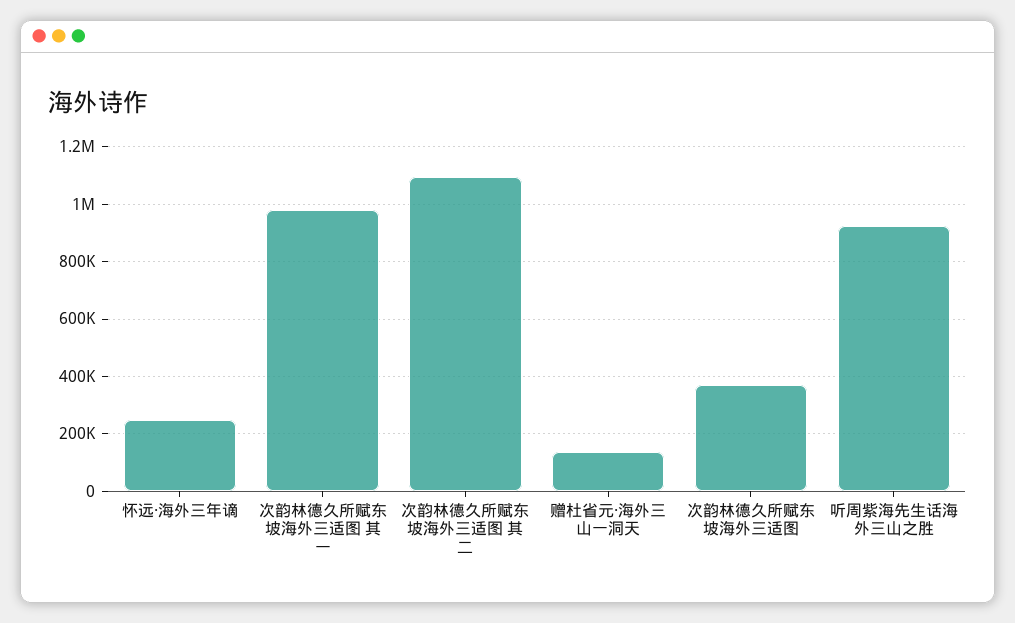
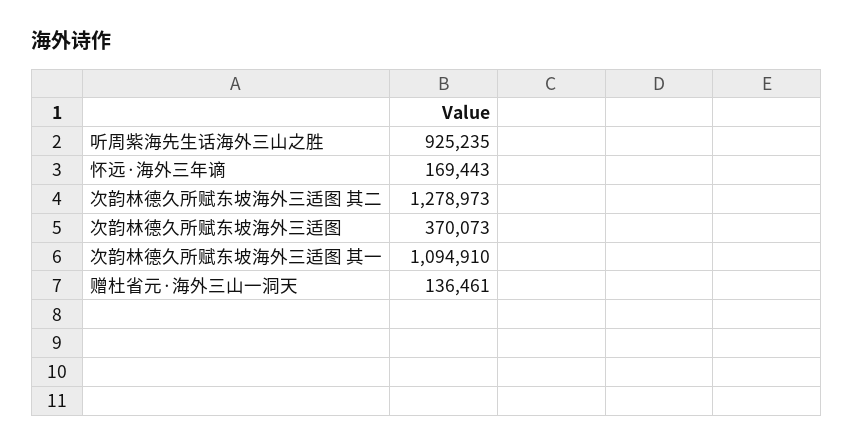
怀远·海外三年谪: 250000 -> 169443
次韵林德久所赋东坡海外三适图 其一: 975000 -> 1094910
次韵林德久所赋东坡海外三适图 其二: 1100000 -> 1278973

